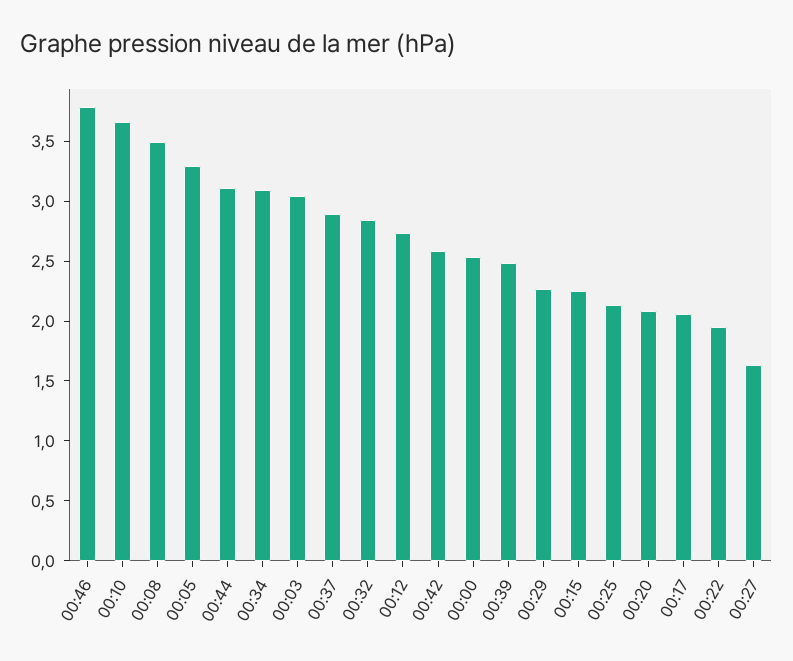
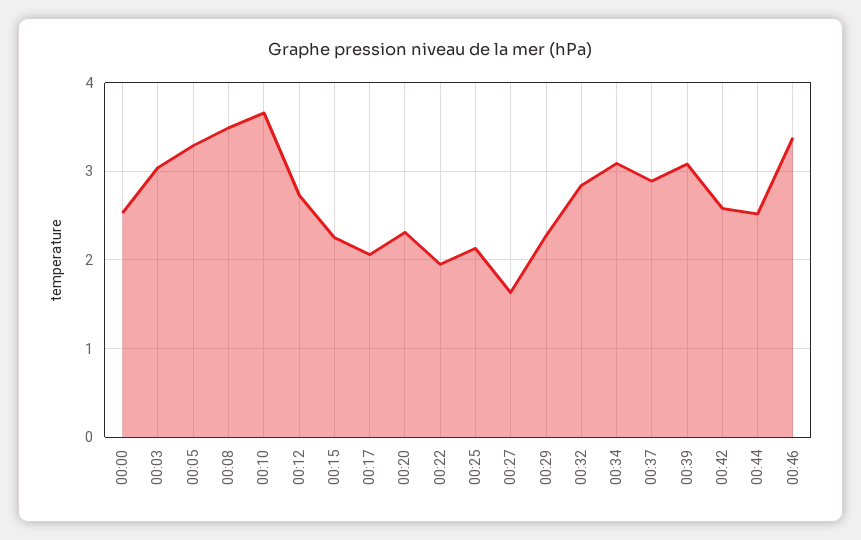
00:46: 3.8 -> 3.4
00:44: 3.1 -> 2.5
00:39: 2.5 -> 3.1
00:20: 2.1 -> 2.3

